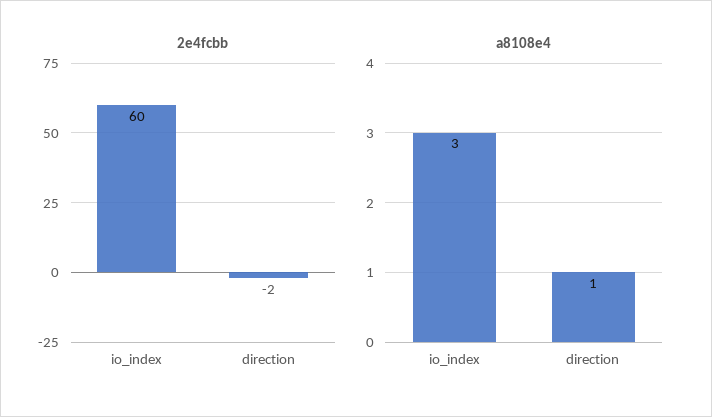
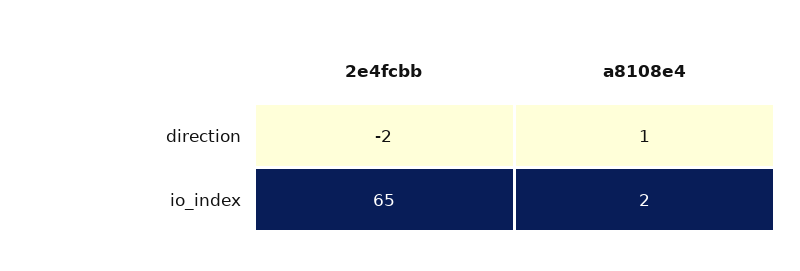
2e4fcbb, io_index: 60 -> 65
a8108e4, io_index: 3 -> 2

